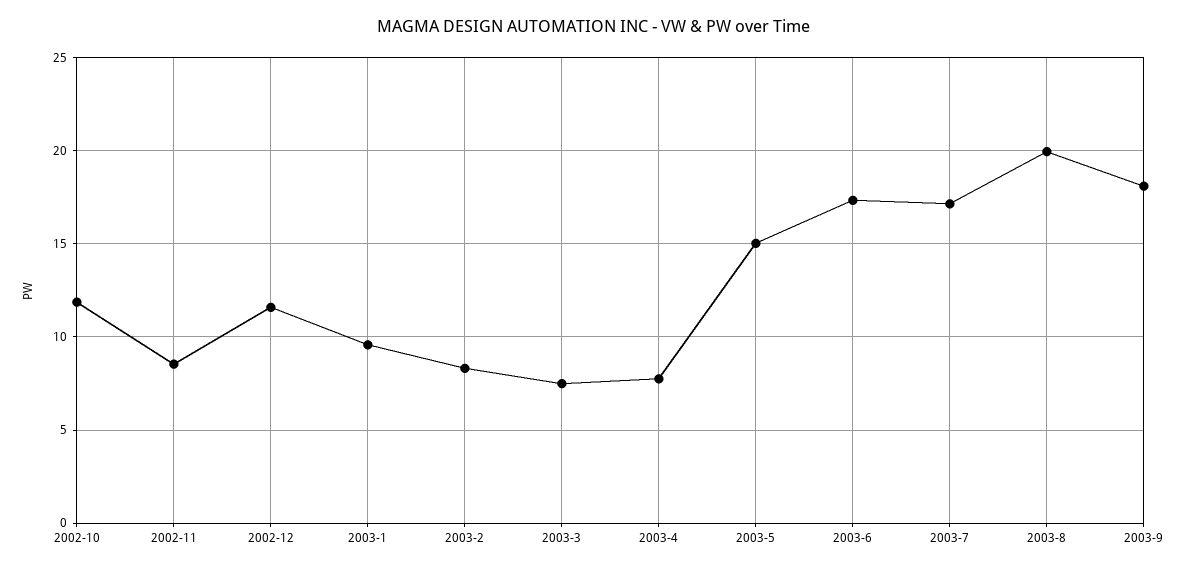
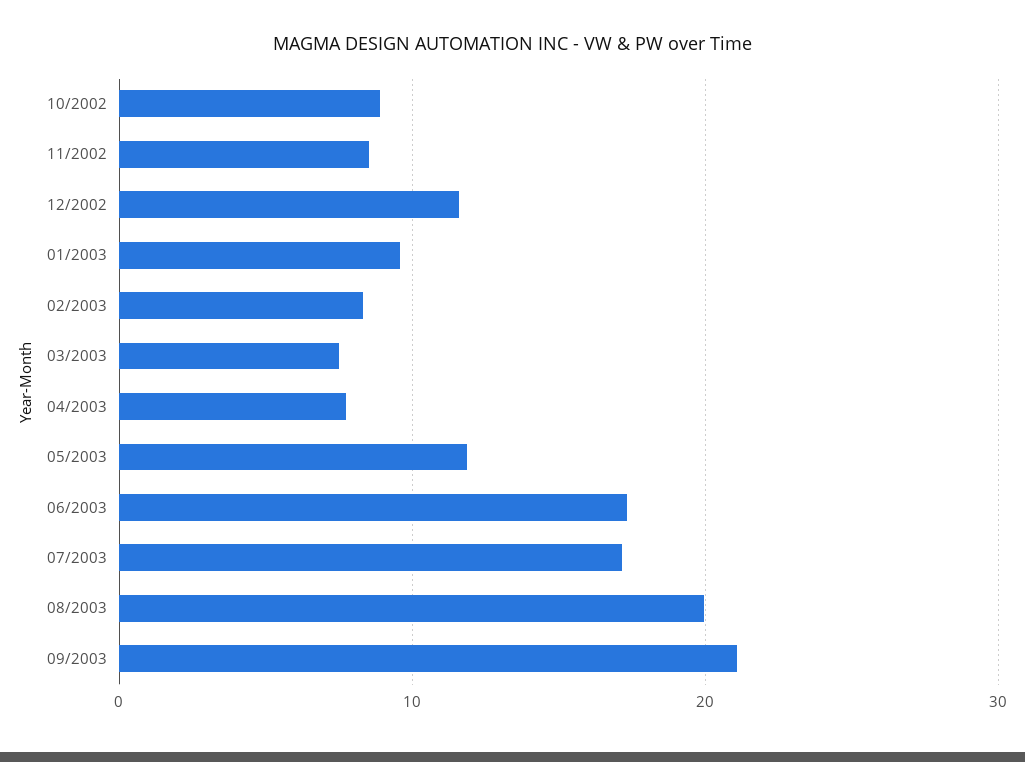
2002-10: 12 -> 9
2003-5: 15 -> 12
2003-9: 18 -> 21

